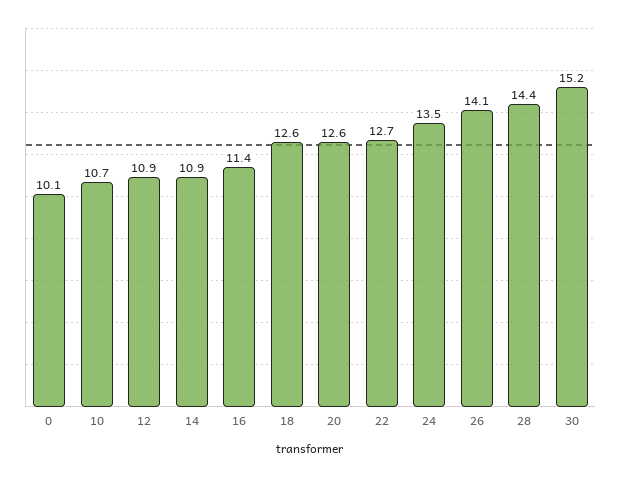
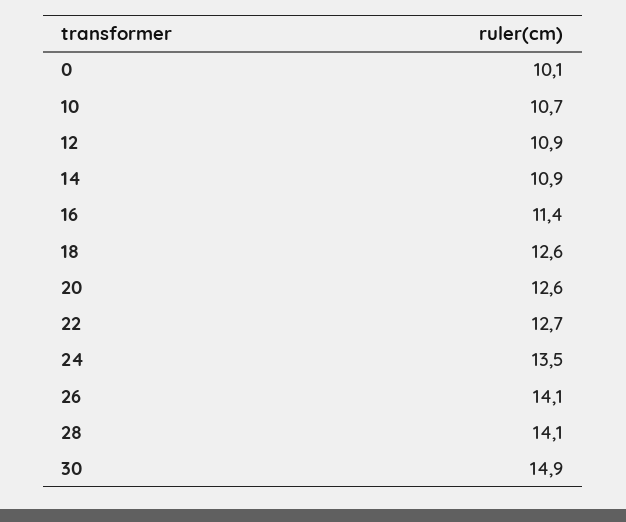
28: 14.4 -> 14.1
30: 15.2 -> 14.9

